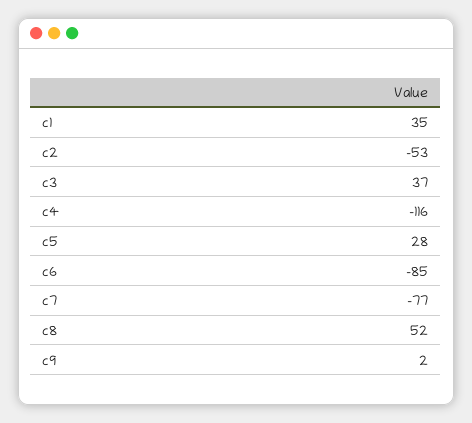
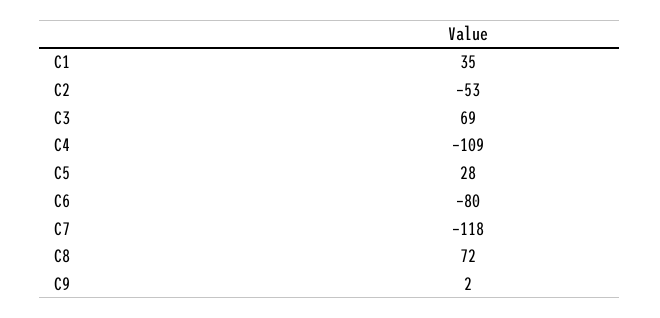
c3: 37 -> 69
c4: -116 -> -109
c6: -85 -> -80
c7: -77 -> -118
c8: 52 -> 72

